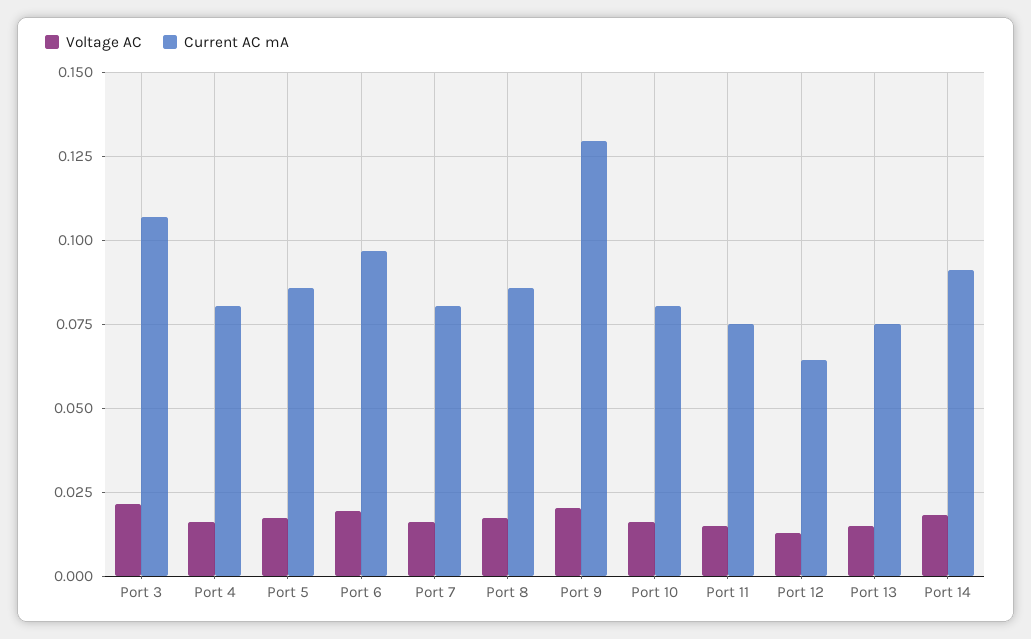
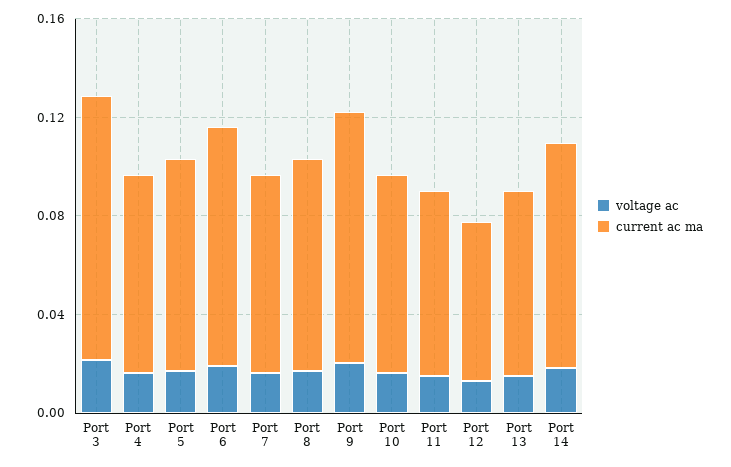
Current AC mA, Port 9: 0.13 -> 0.1

